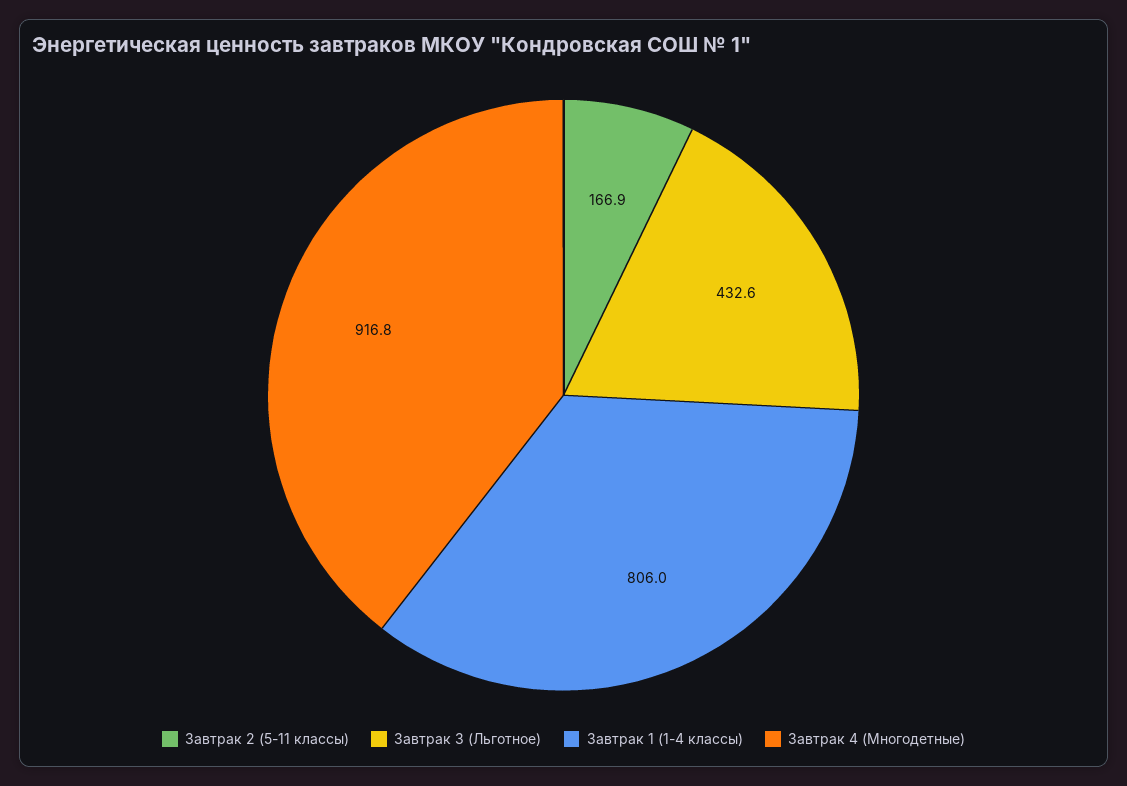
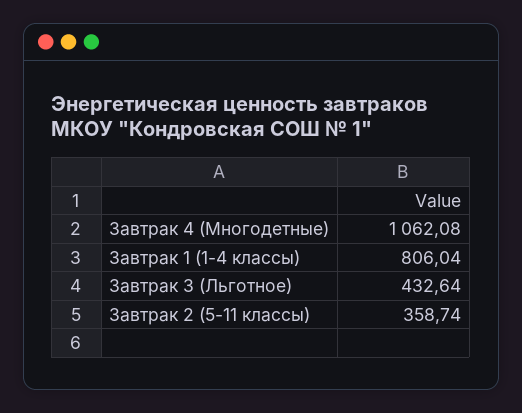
Завтрак 2 (5-11 классы): 166.9 -> 358.74
Завтрак 4 (Многодетные): 916.8 -> 1062.08

